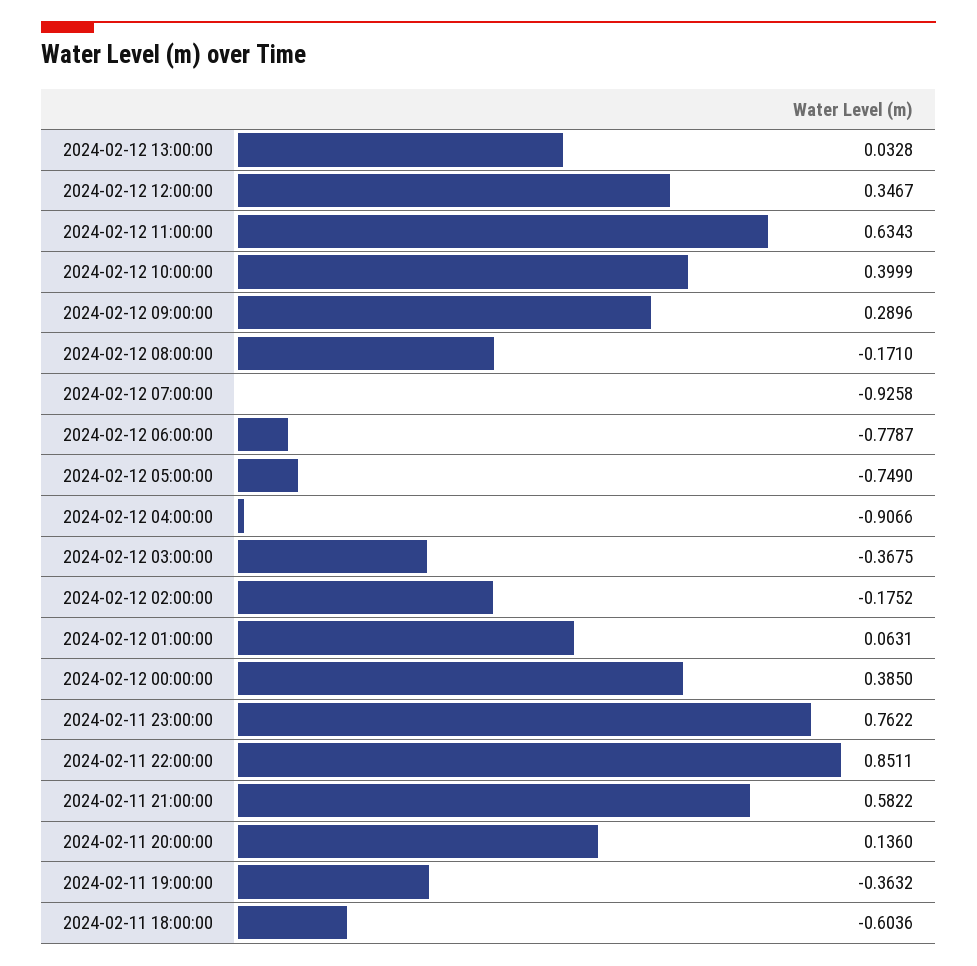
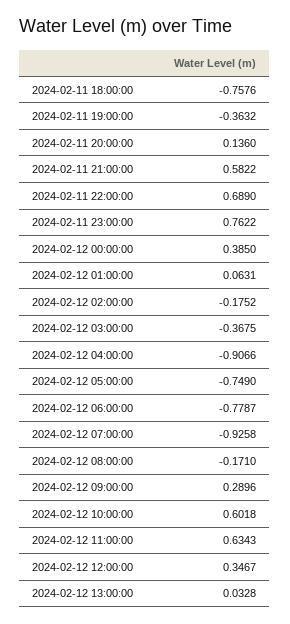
2024-02-12 10:00:00: 0.3999 -> 0.6018
2024-02-11 22:00:00: 0.8511 -> 0.689
2024-02-11 18:00:00: -0.6036 -> -0.7576

